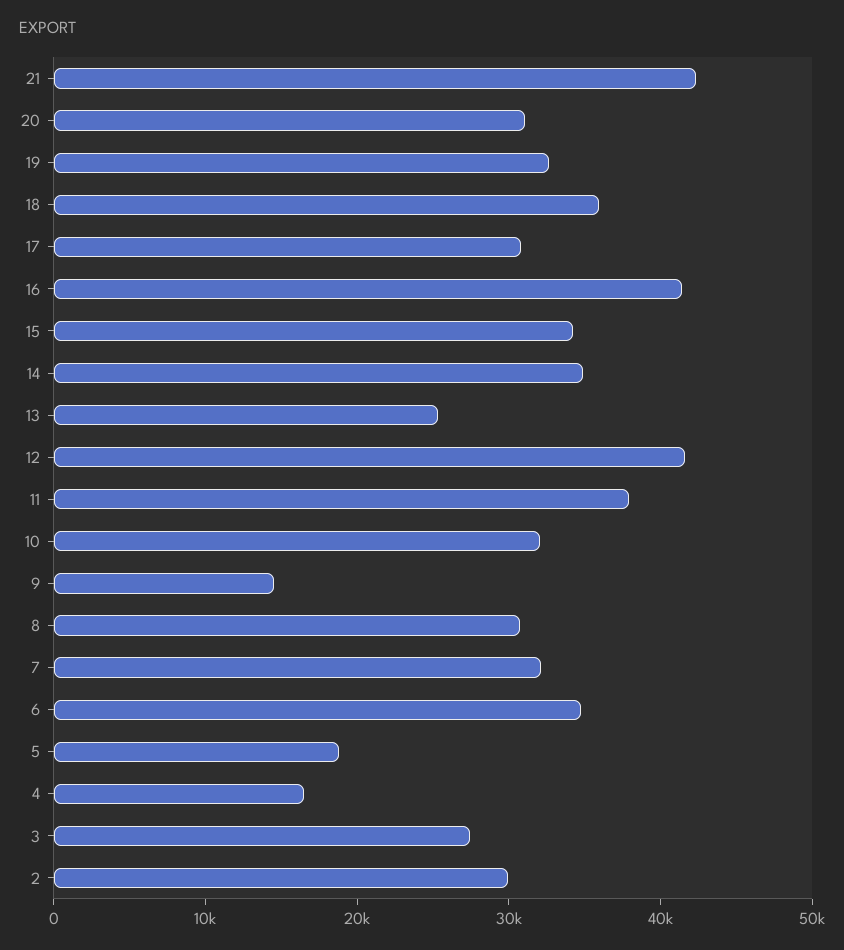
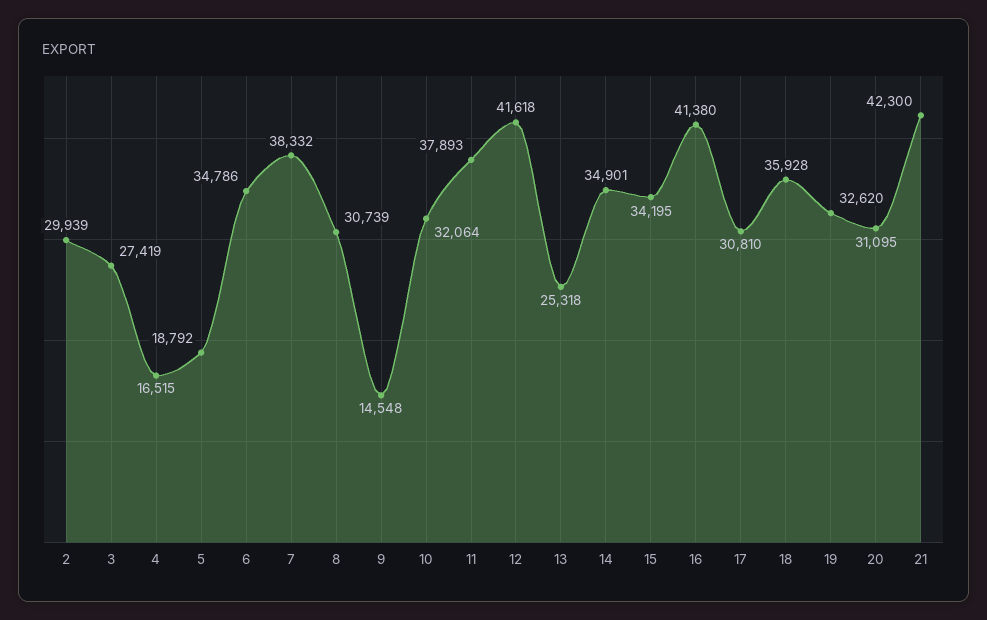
7: 32000 -> 38332

